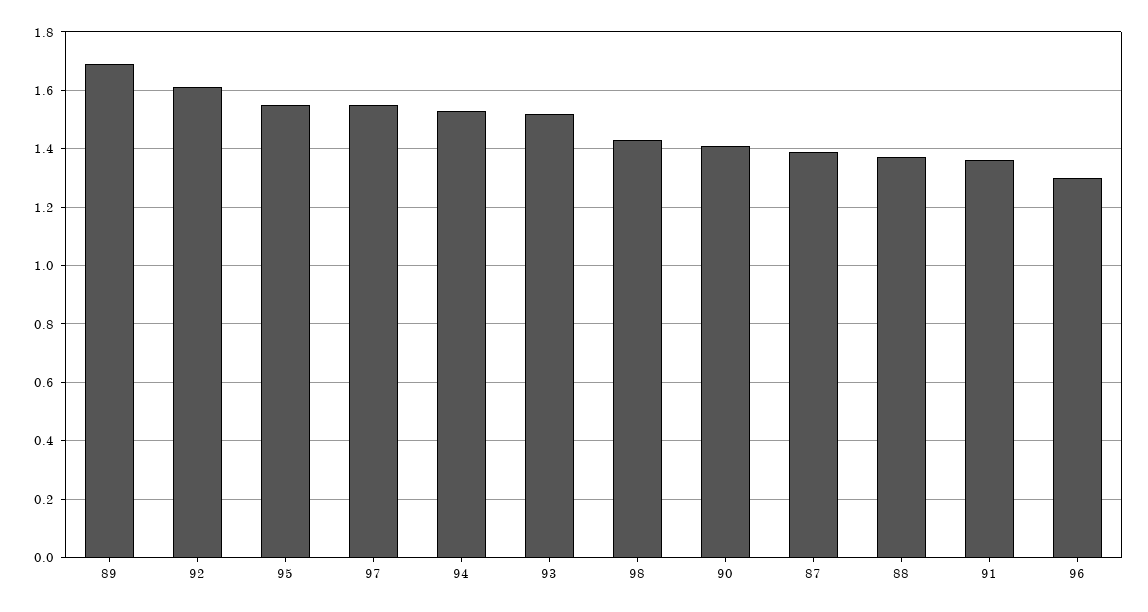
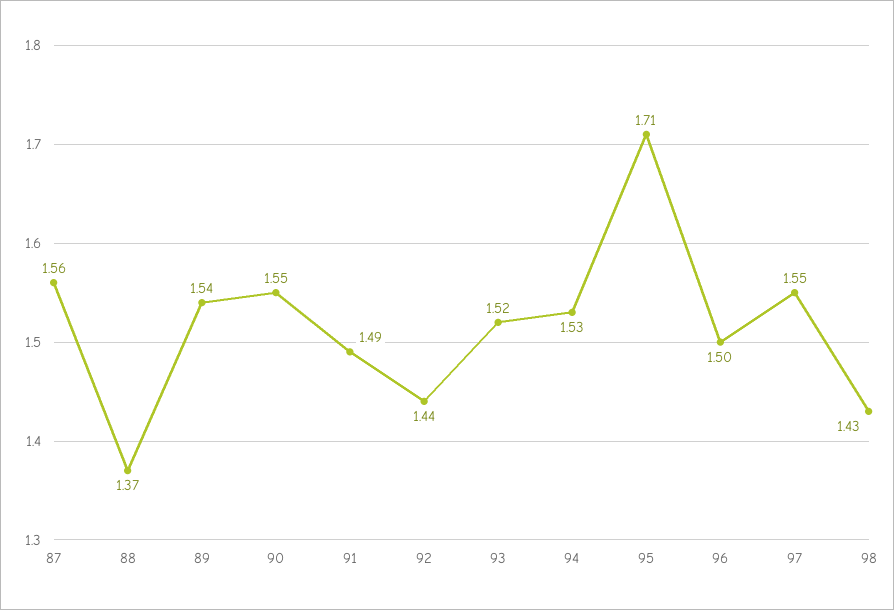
89: 1.7 -> 1.54
92: 1.6 -> 1.44
95: 1.55 -> 1.71
90: 1.4 -> 1.55
87: 1.4 -> 1.56
91: 1.35 -> 1.49
96: 1.3 -> 1.5

